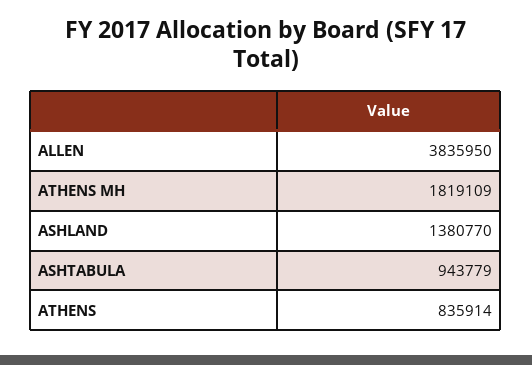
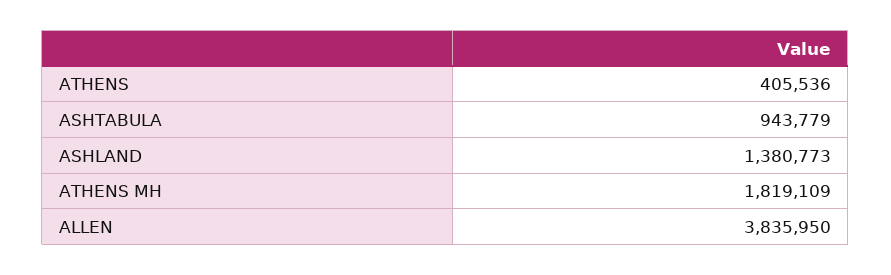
ASHLAND: 1380770 -> 1380773
ATHENS: 835914 -> 405536

